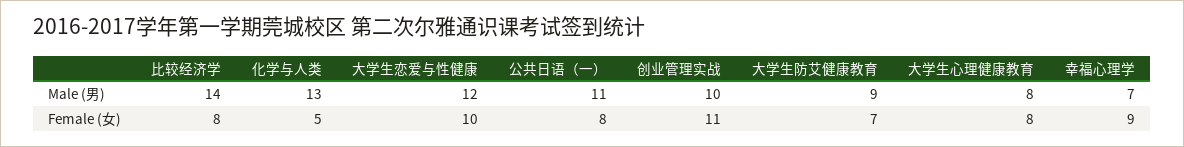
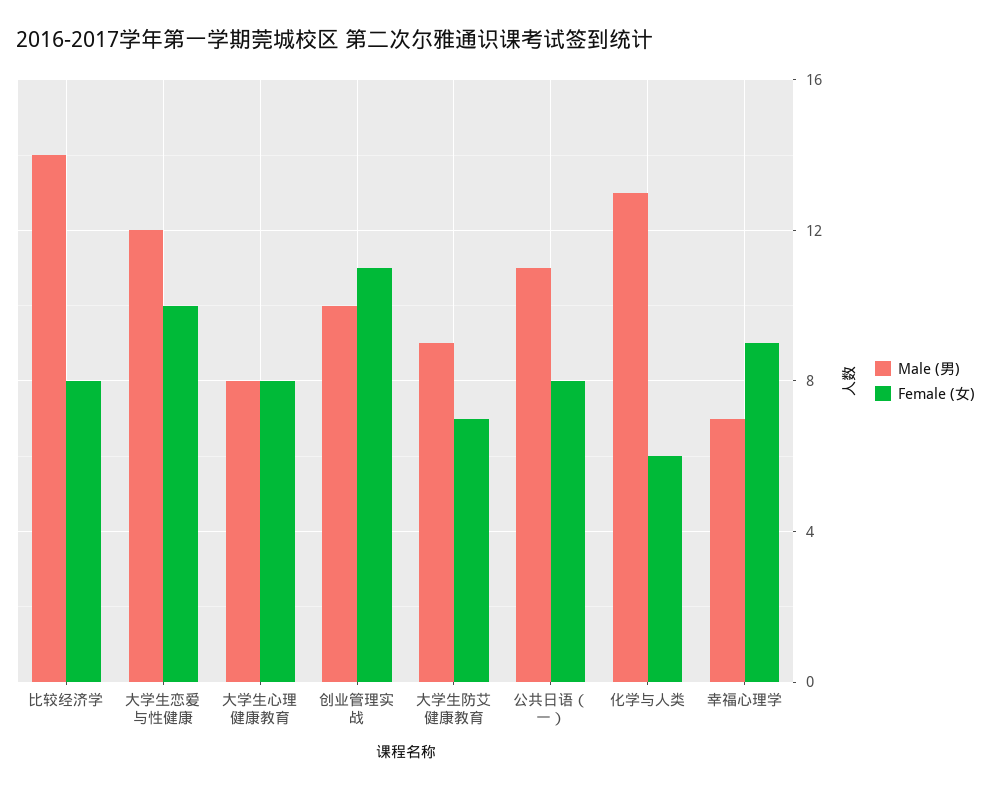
Female (女), 化学与人类: 5 -> 6

